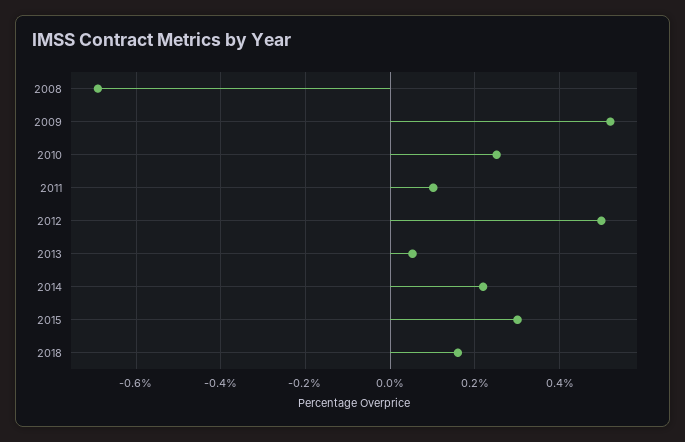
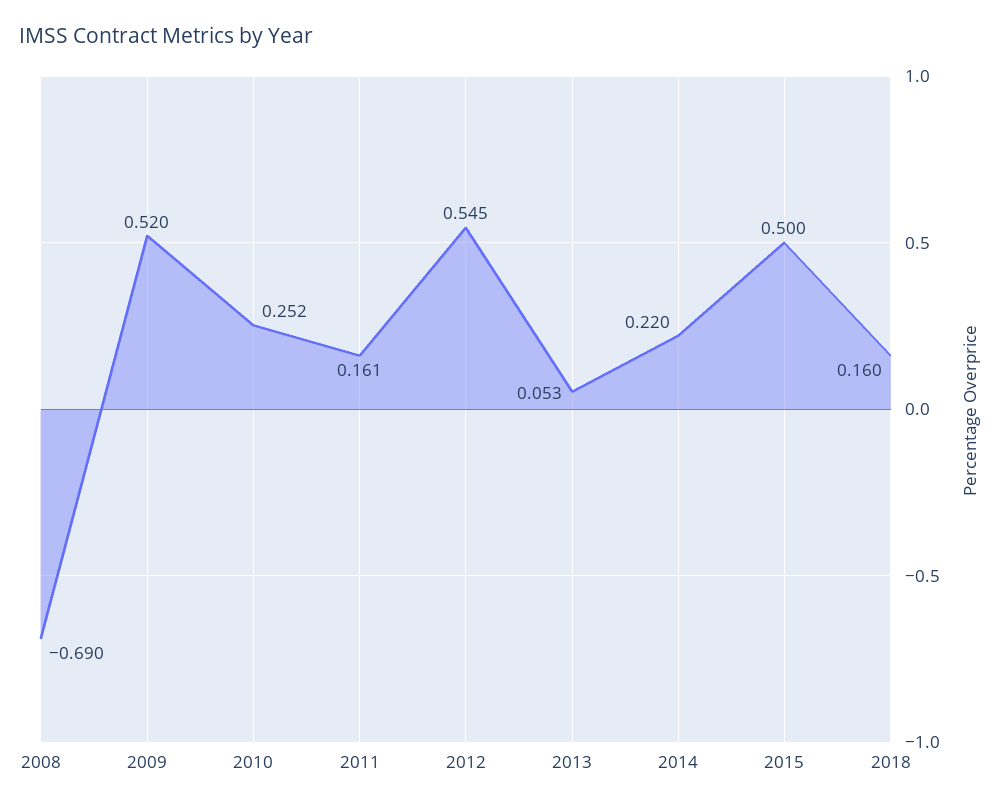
2011: 0.1 -> 0.161
2012: 0.5 -> 0.545
2015: 0.3 -> 0.5

